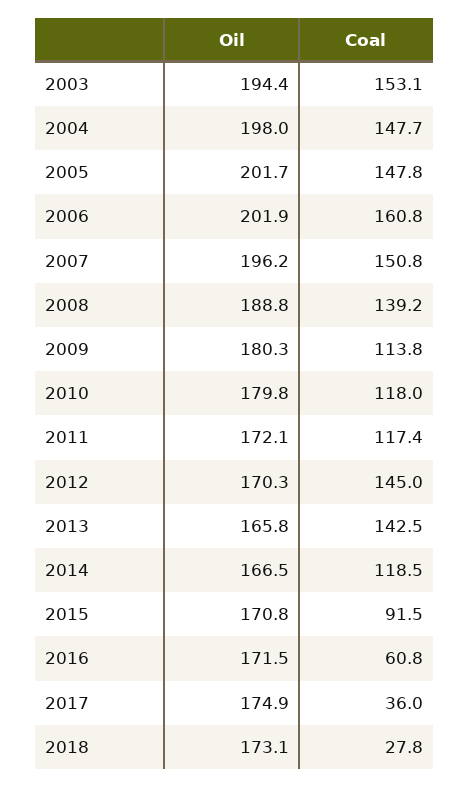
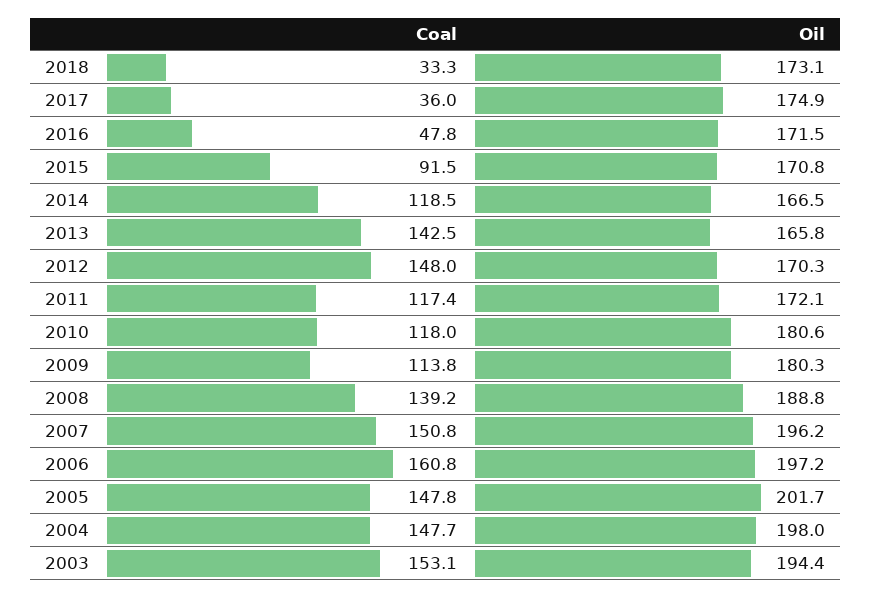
Oil, 2006: 201.9 -> 197.2
Oil, 2010: 179.8 -> 180.6
Coal, 2012: 145 -> 148
Coal, 2016: 60.8 -> 47.8
Coal, 2018: 27.8 -> 33.3

